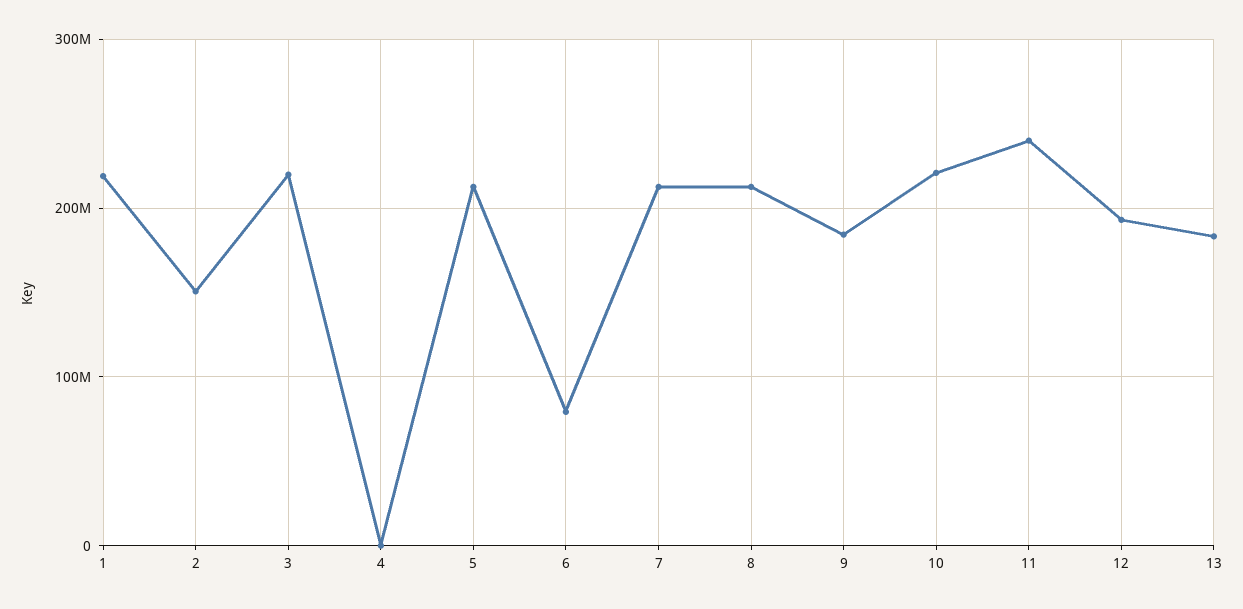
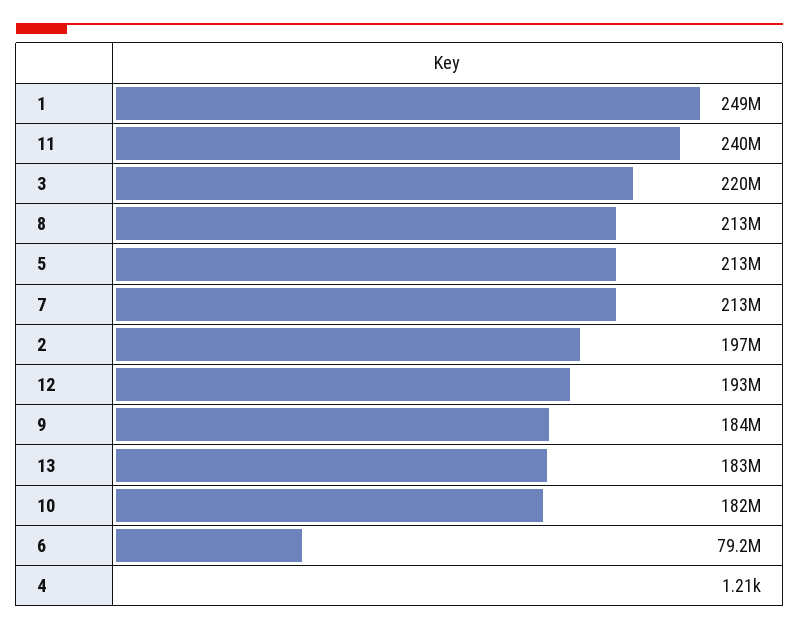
1: 220000000 -> 249000000
2: 150000000 -> 197000000
10: 220000000 -> 182000000

